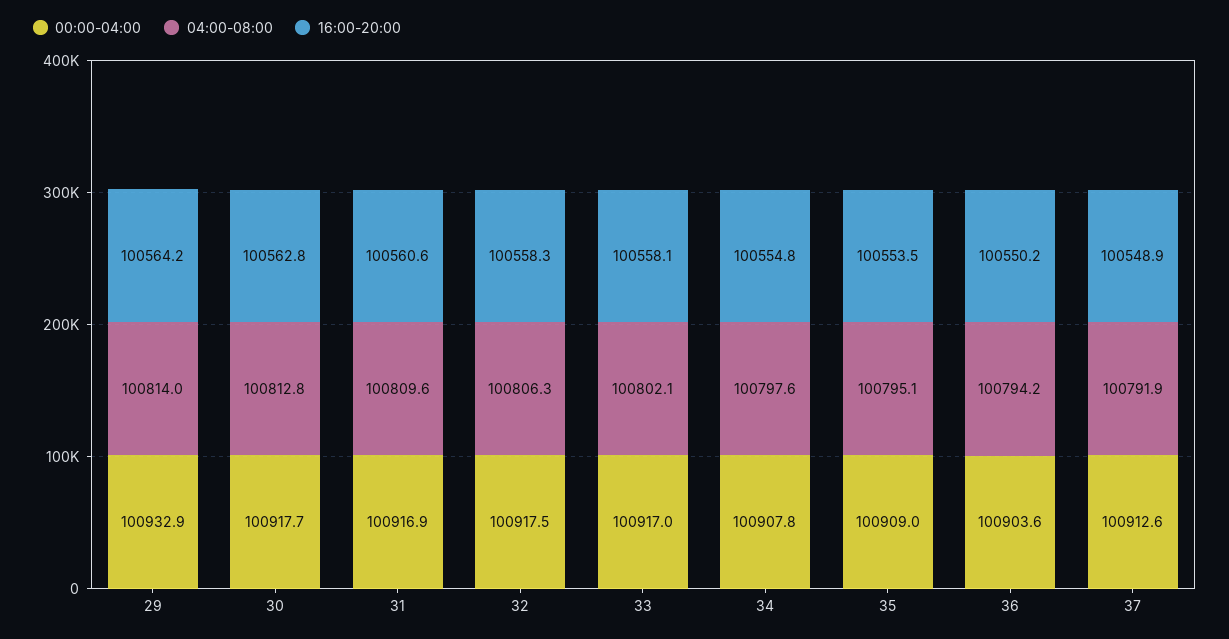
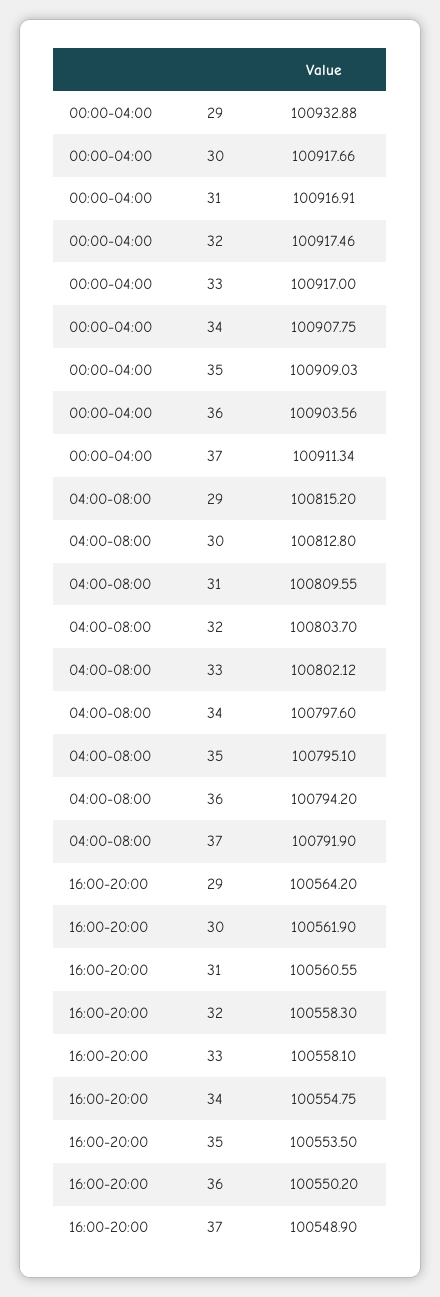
04:00-08:00, 29: 100814 -> 100815.2
16:00-20:00, 30: 100562.8 -> 100561.9
04:00-08:00, 32: 100806.3 -> 100803.7
00:00-04:00, 37: 100912.6 -> 100911.34

